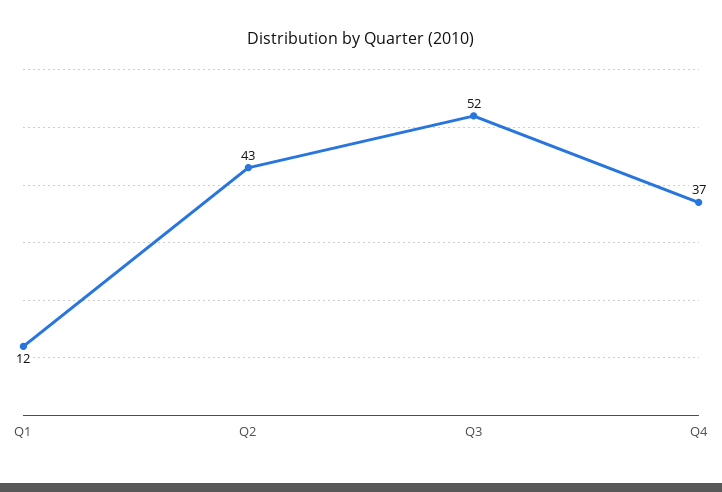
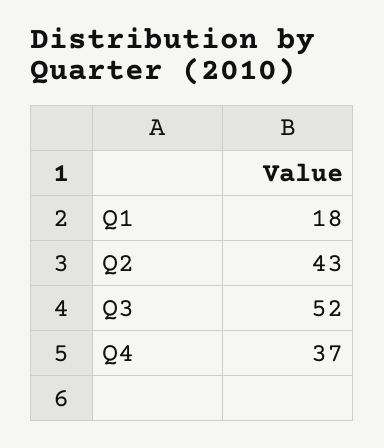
Q1: 12 -> 18

